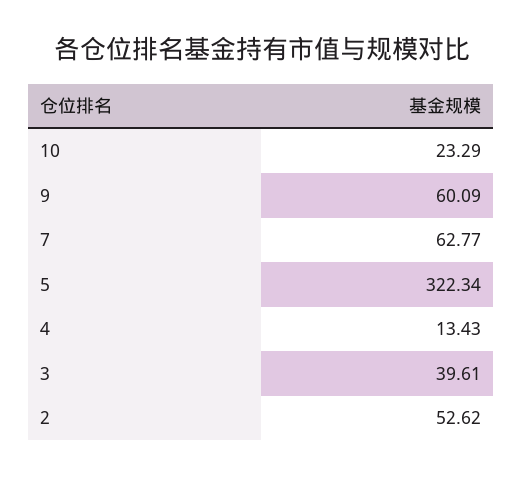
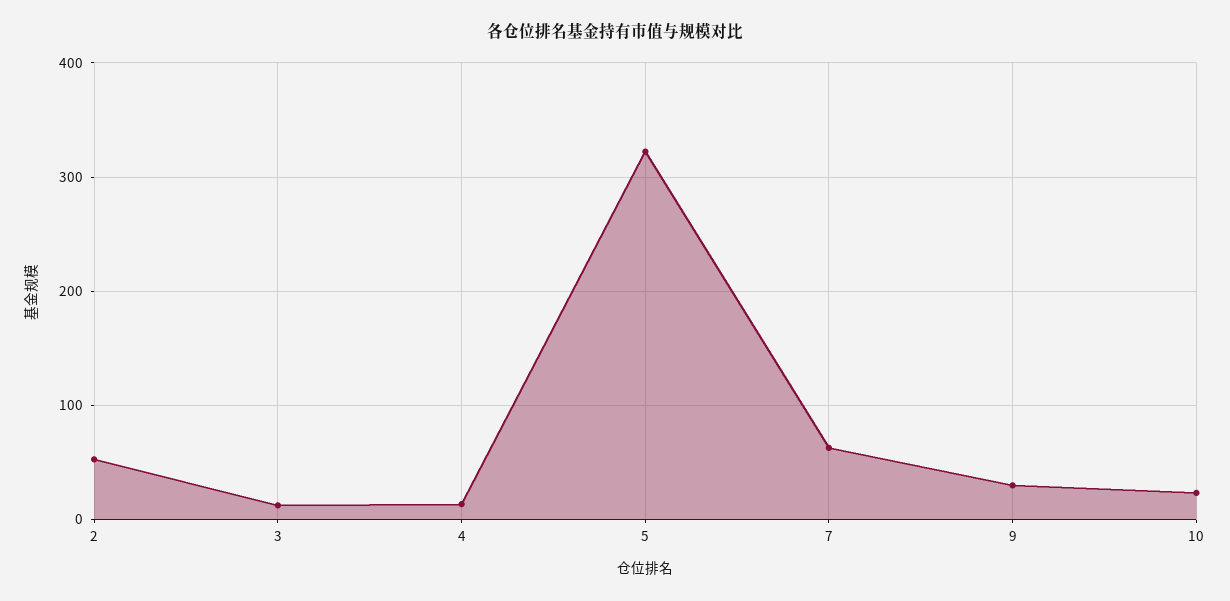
9: 60.09 -> 30
3: 39.61 -> 10

